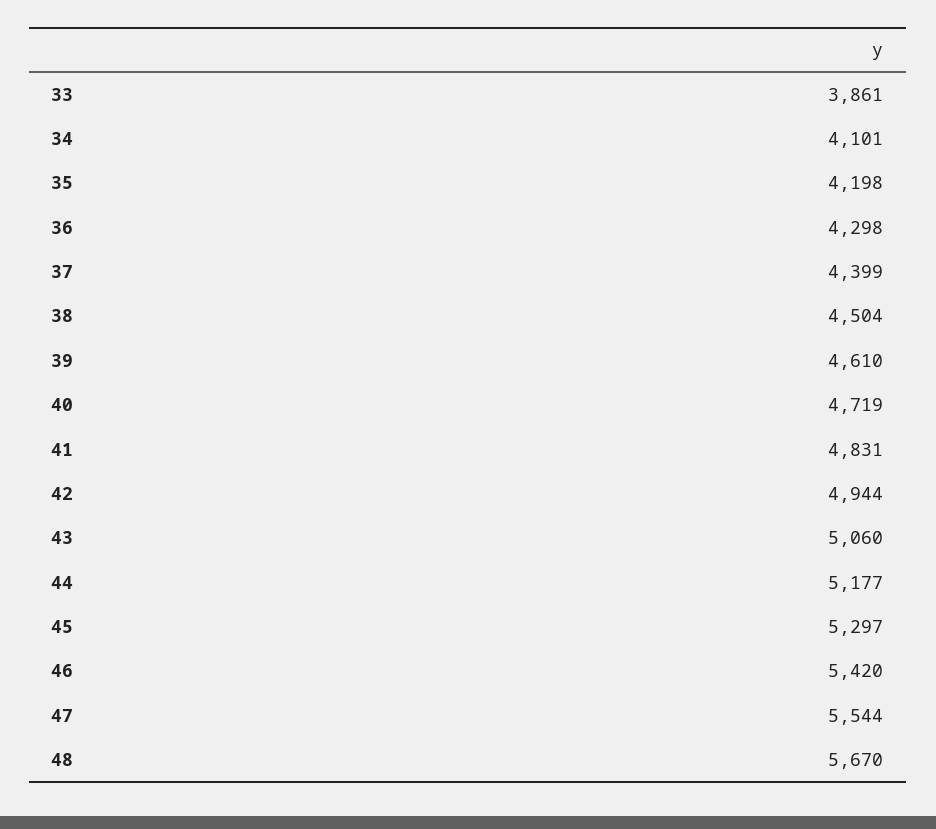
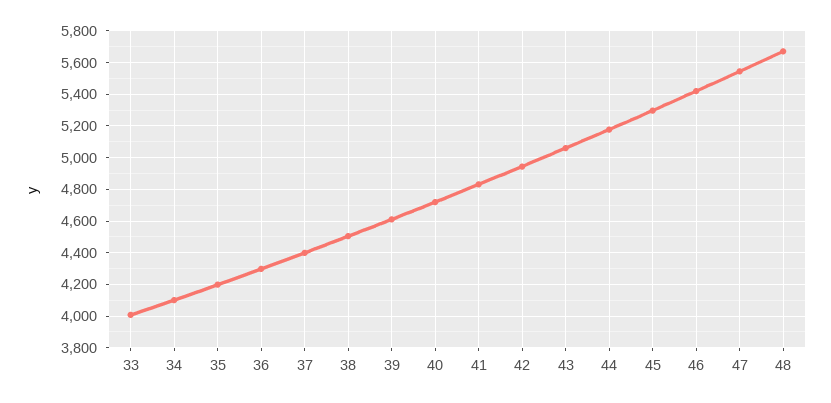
33: 3861 -> 4000

